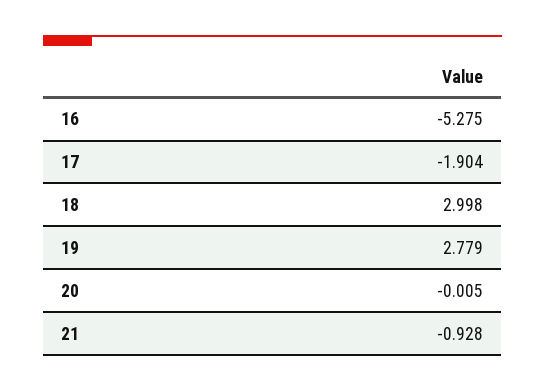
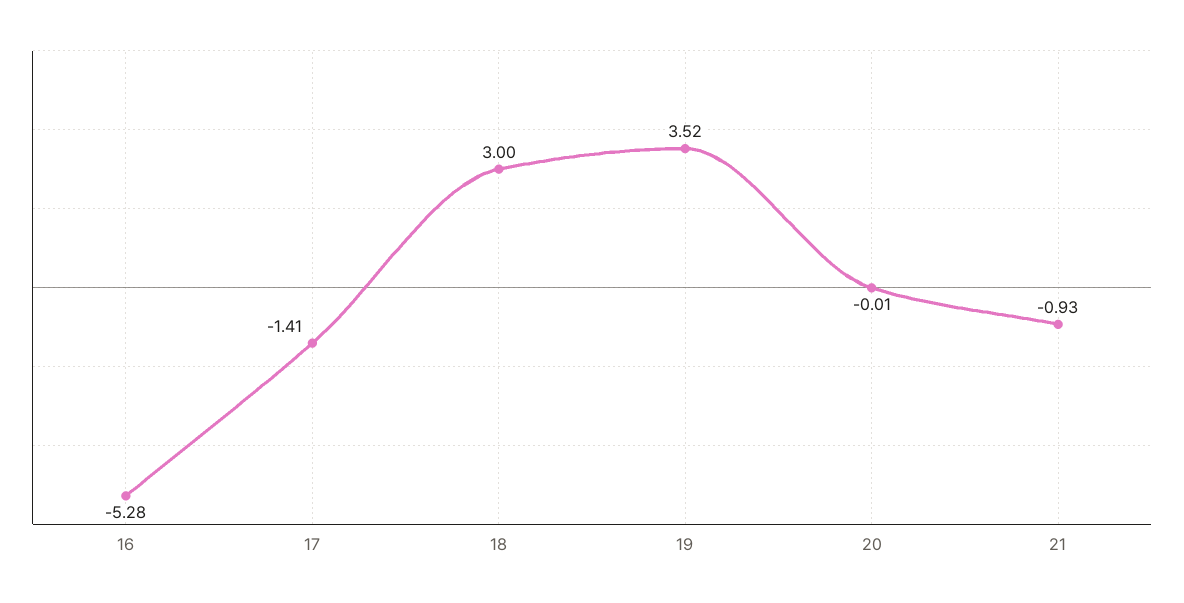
17: -1.904 -> -1.41
19: 2.779 -> 3.52

